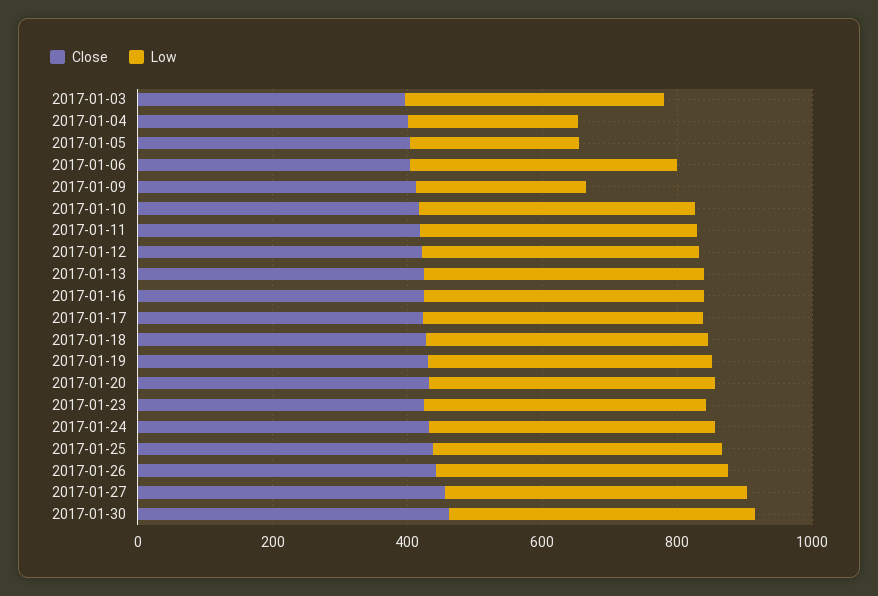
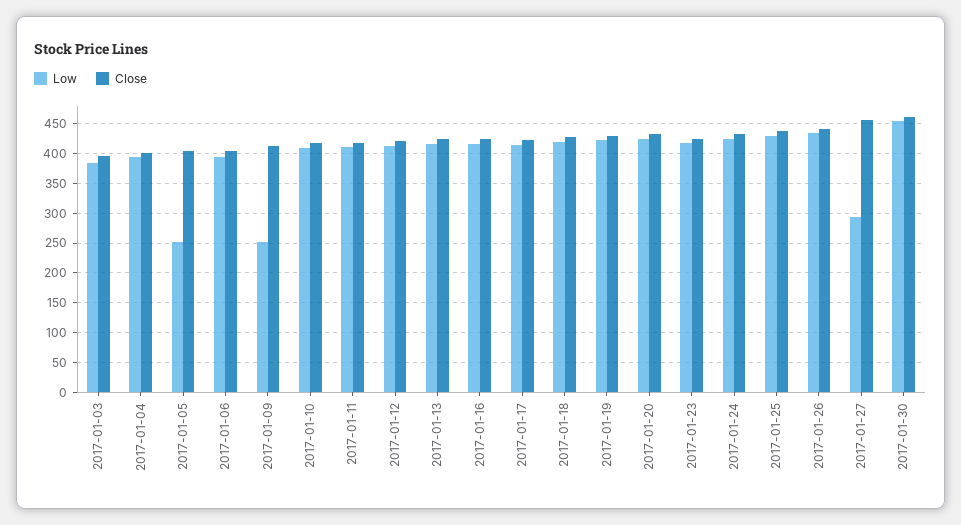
Low, 2017-01-04: 250 -> 400
Low, 2017-01-27: 450 -> 300

